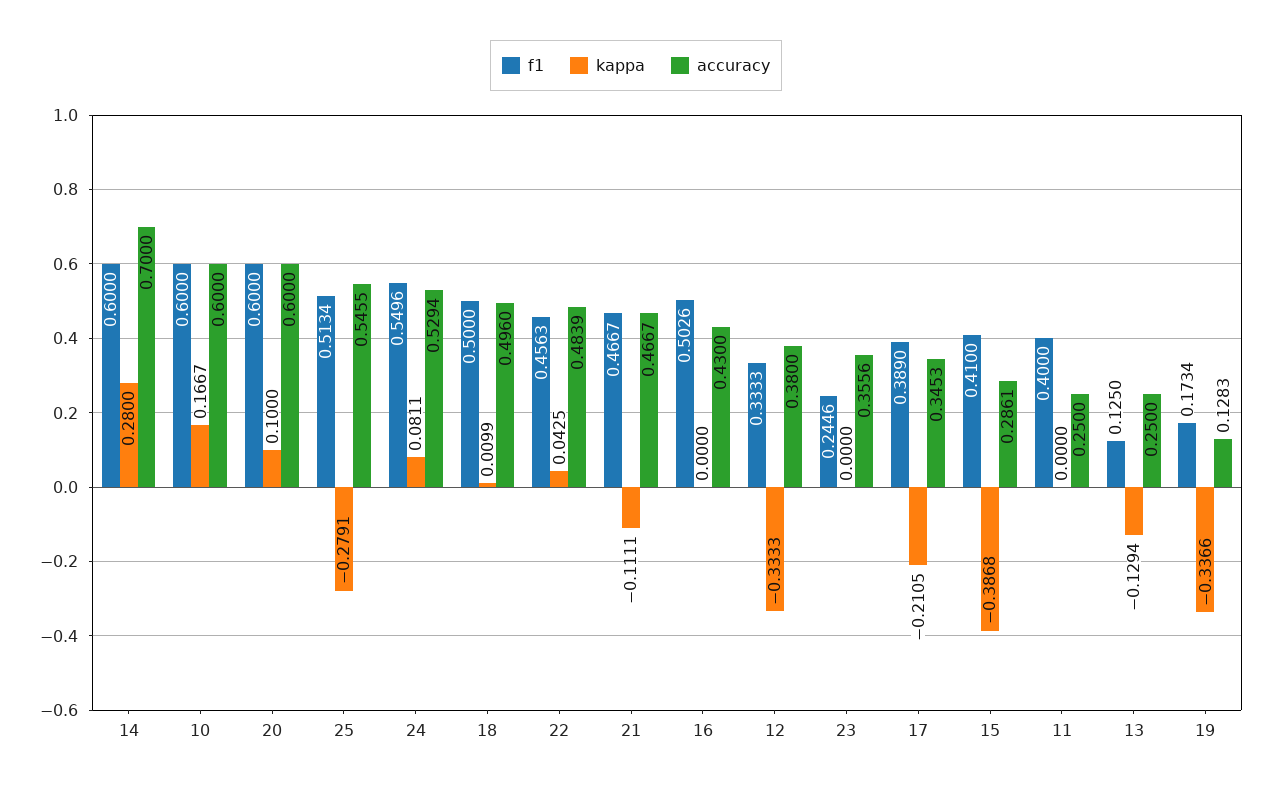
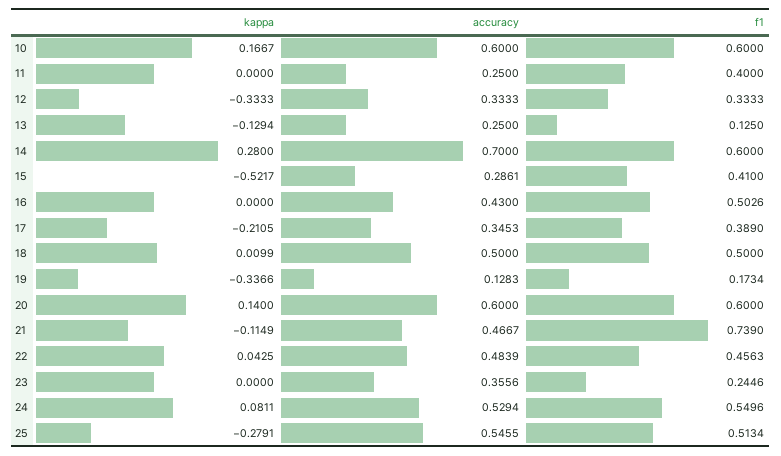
kappa, 20: 0.1 -> 0.14
accuracy, 18: 0.496 -> 0.5
f1, 21: 0.4667 -> 0.739
kappa, 21: -0.1111 -> -0.1149
accuracy, 12: 0.38 -> 0.3333
kappa, 15: -0.3868 -> -0.5217

